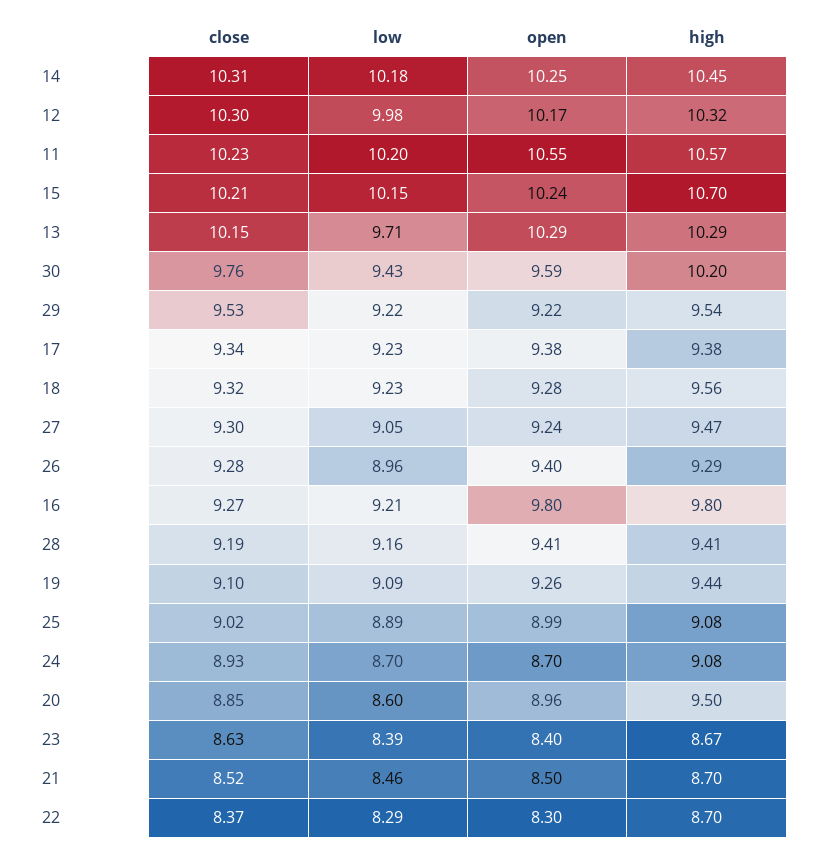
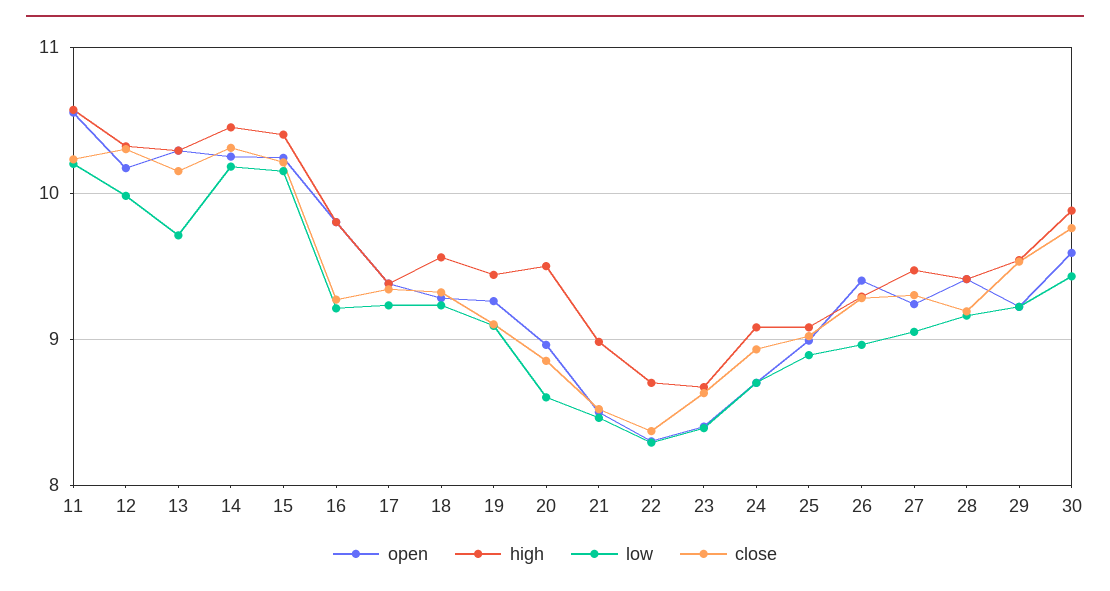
high, 15: 10.7 -> 10.4
high, 30: 10.2 -> 9.9
high, 21: 8.7 -> 9

